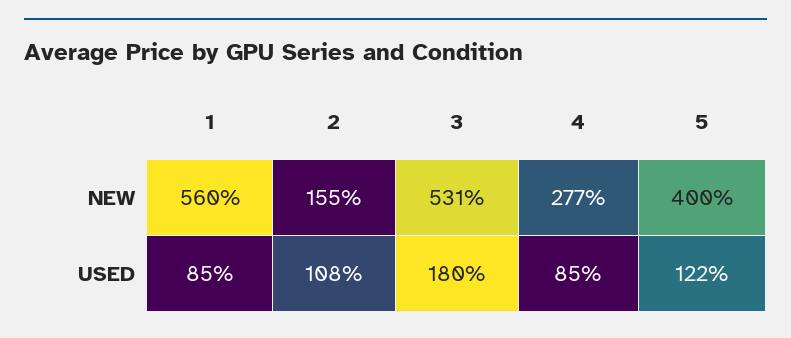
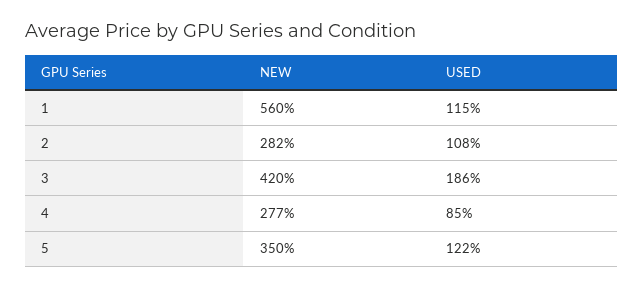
2, NEW: 155 -> 282
3, NEW: 531 -> 420
5, NEW: 400 -> 350
1, USED: 85 -> 115
3, USED: 180 -> 186

